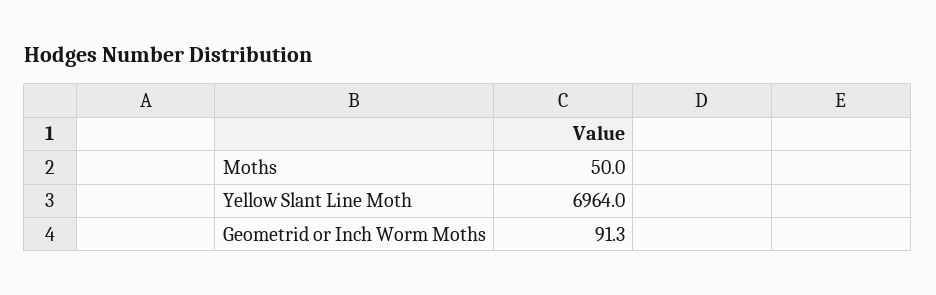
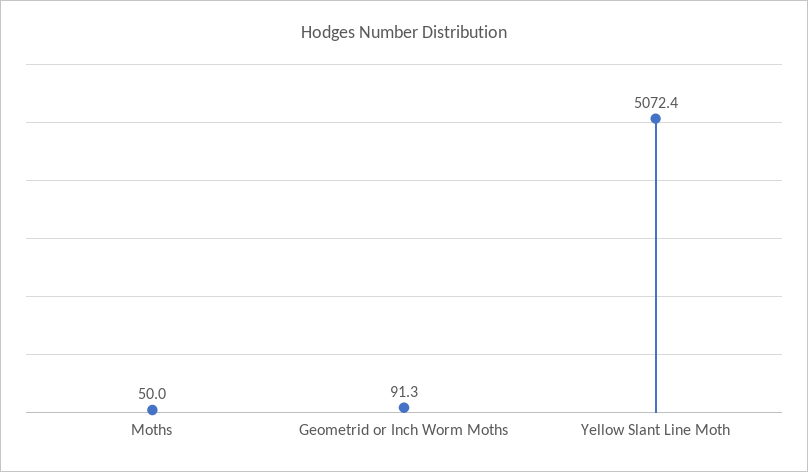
Yellow Slant Line Moth: 6964 -> 5072.4

